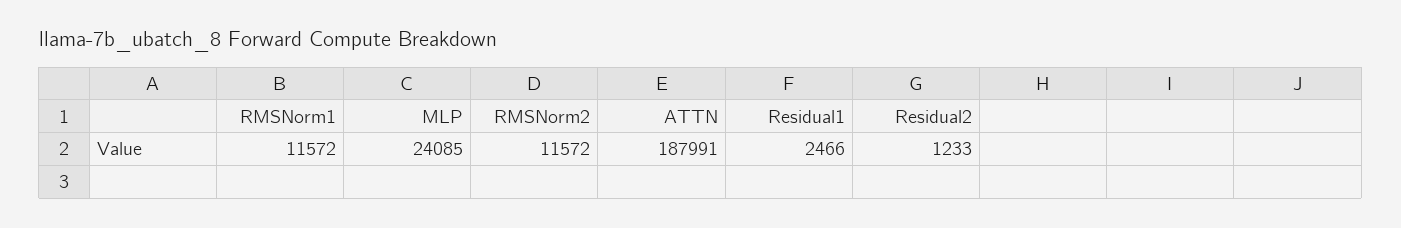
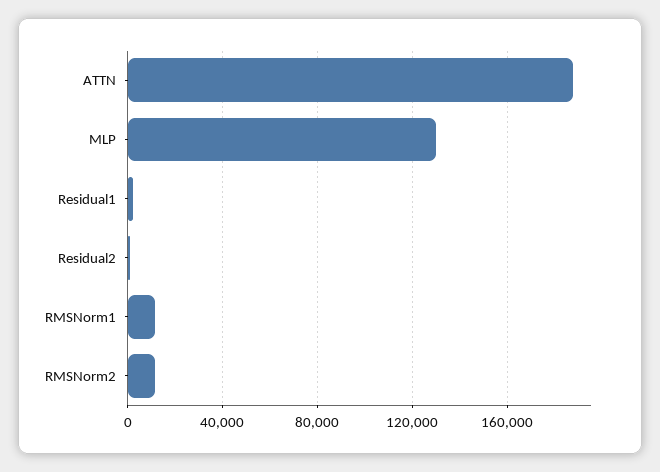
MLP: 24085 -> 130000

